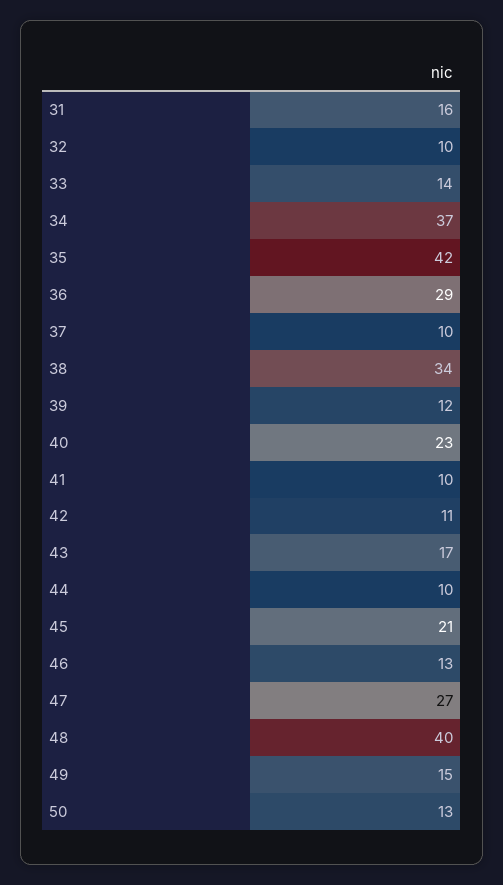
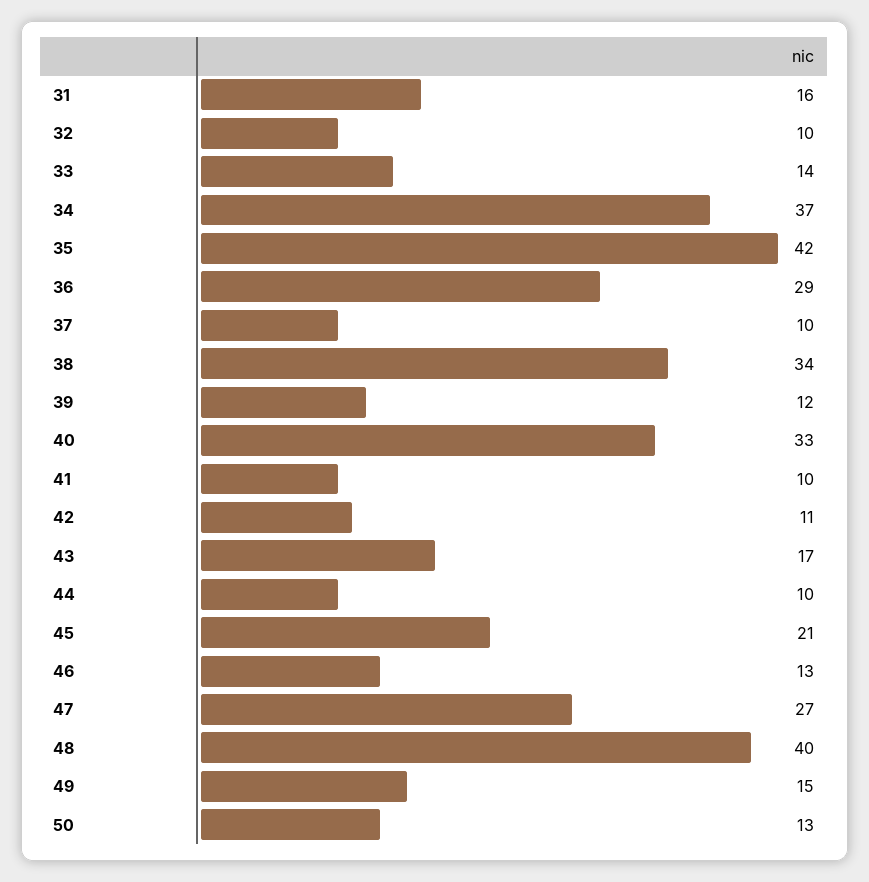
40: 23 -> 33

